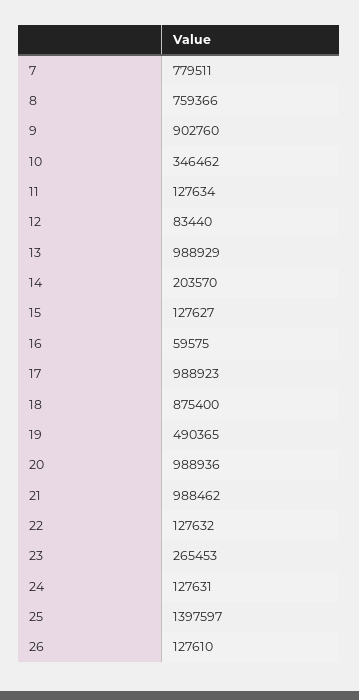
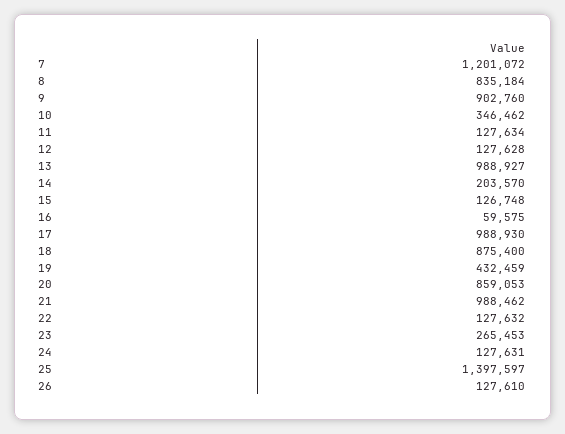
7: 779511 -> 1201072
8: 759366 -> 835184
12: 83440 -> 127628
13: 988929 -> 988927
15: 127627 -> 126748
17: 988923 -> 988930
19: 490365 -> 432459
20: 988936 -> 859053

